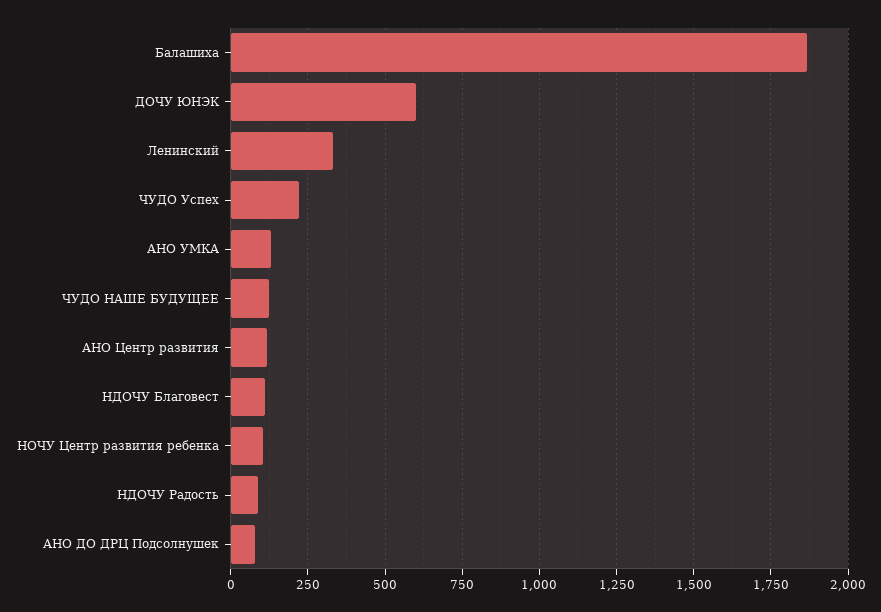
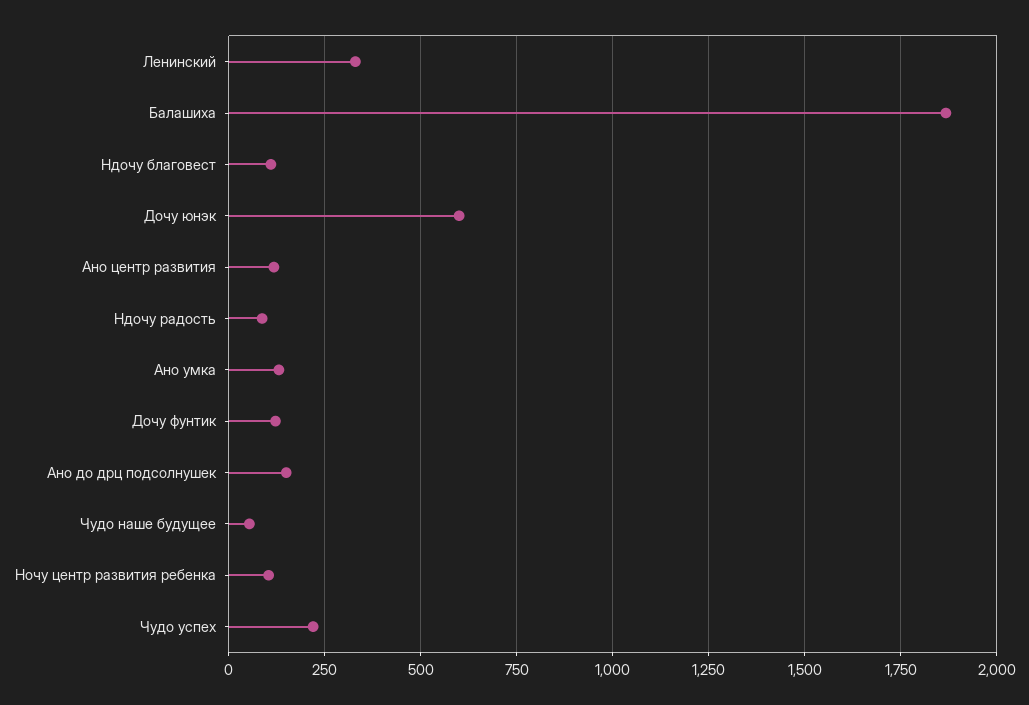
ЧУДО НАШЕ БУДУЩЕЕ: 125 -> 50
АНО ДО ДРЦ Подсолнушек: 75 -> 150
Дочу фунтик: none -> 125

